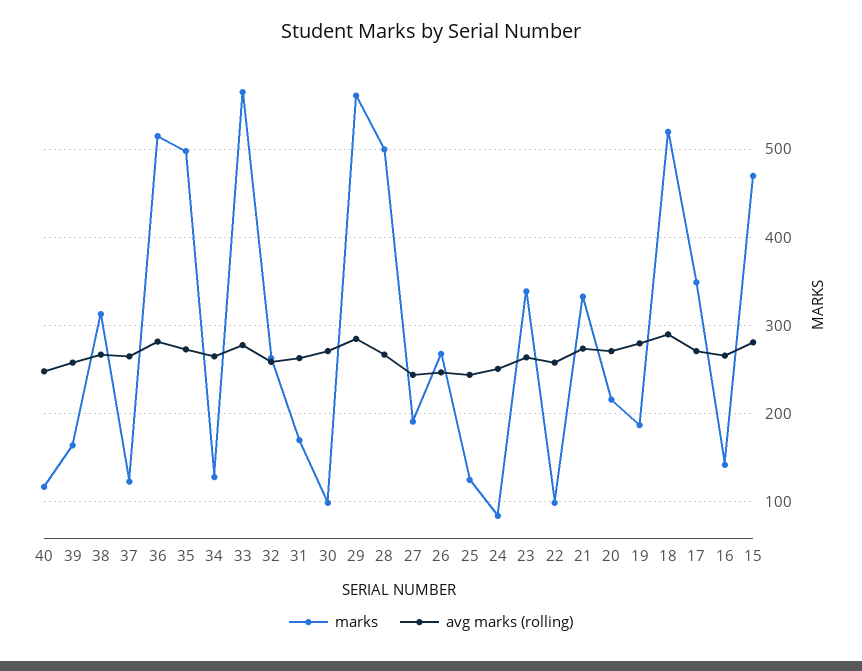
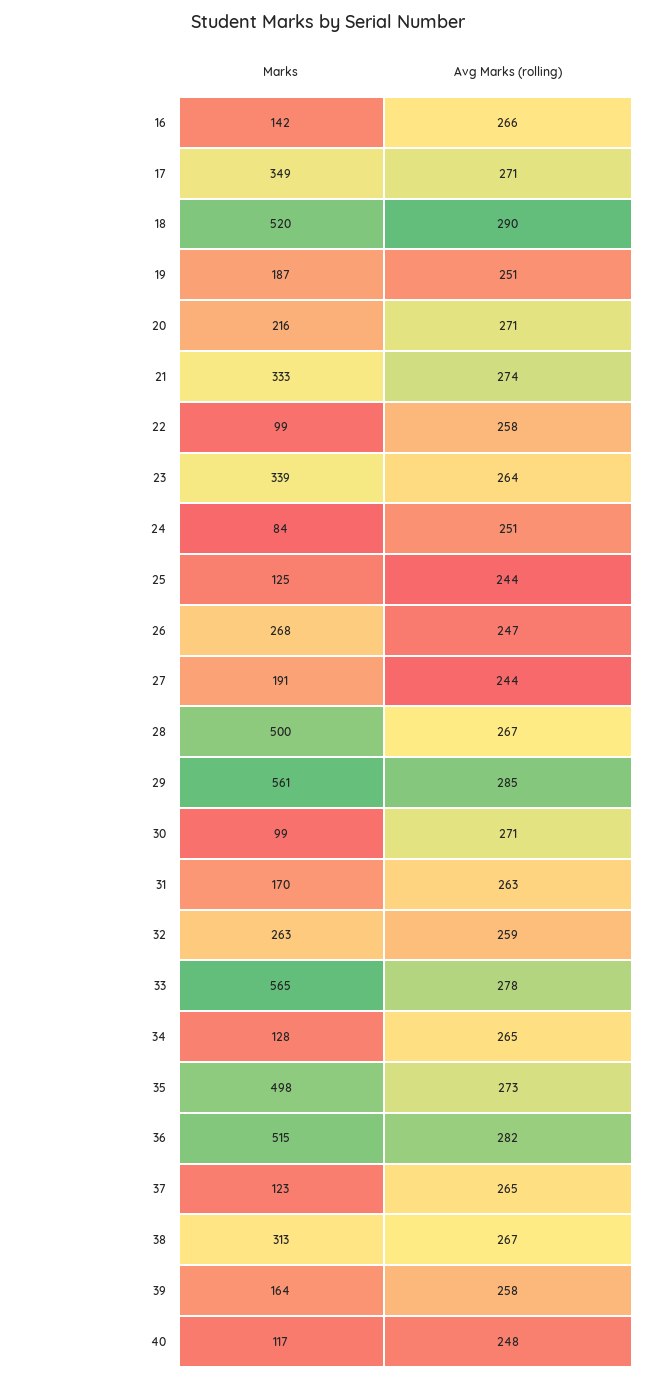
avg marks (rolling), 19: 280 -> 251
marks, 15: 470 -> none
avg marks (rolling), 15: 280 -> none

